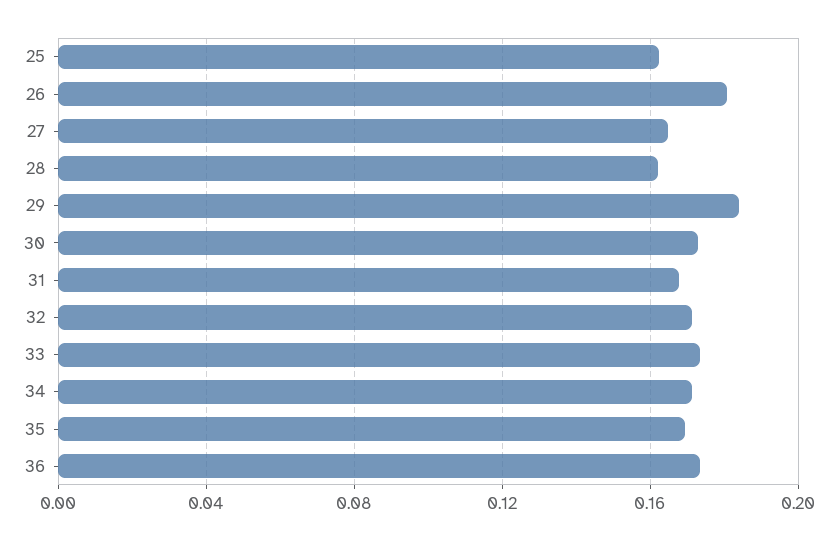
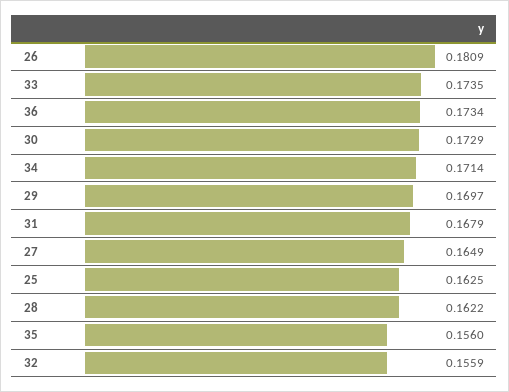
29: 0.185 -> 0.1697
32: 0.17 -> 0.1559
35: 0.17 -> 0.156

